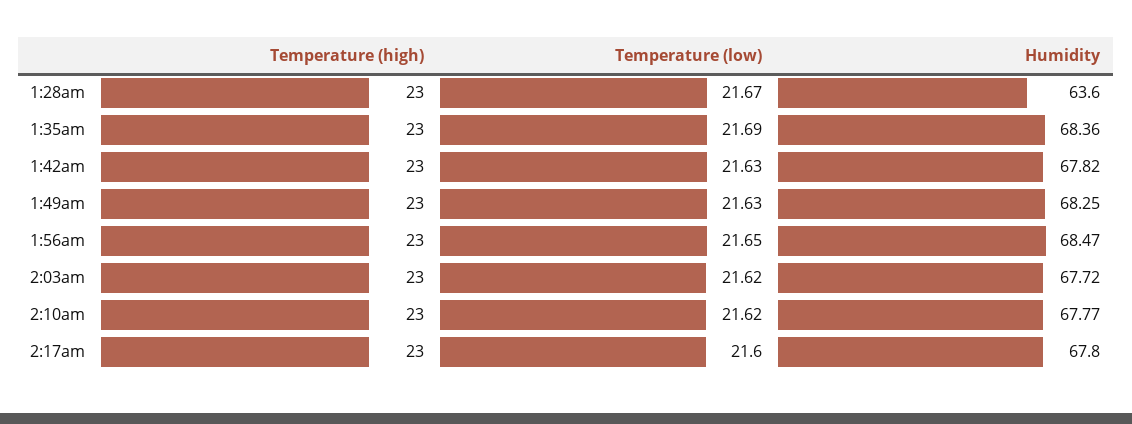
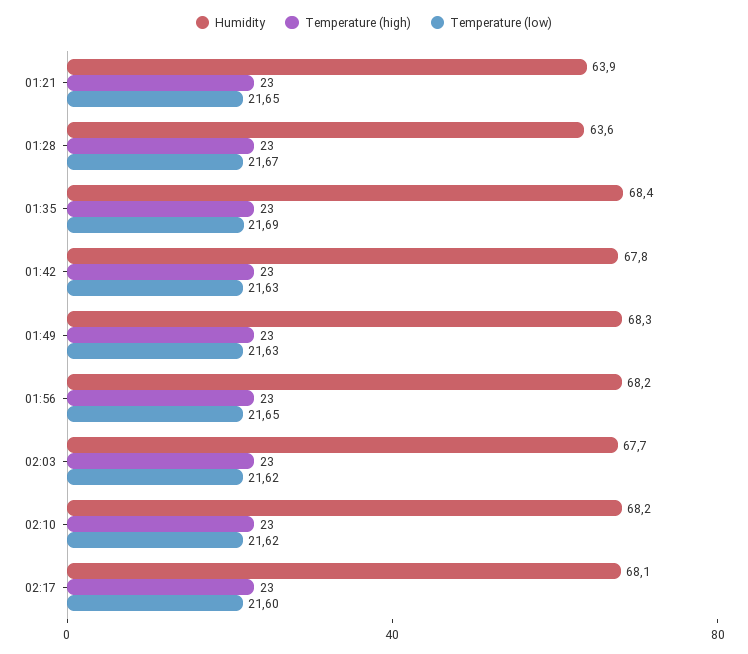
Humidity, 1:56am: 68.47 -> 68.2
Humidity, 2:10am: 67.77 -> 68.2
Humidity, 2:17am: 67.8 -> 68.1
Humidity, 01:21: none -> 63.9
Temperature (high), 01:21: none -> 23
Temperature (low), 01:21: none -> 21.65

